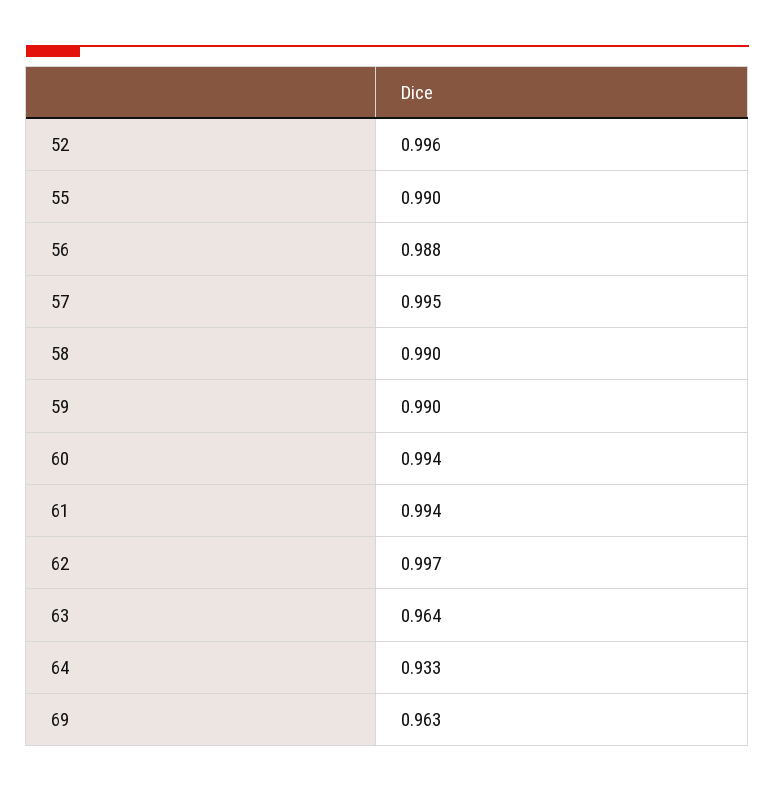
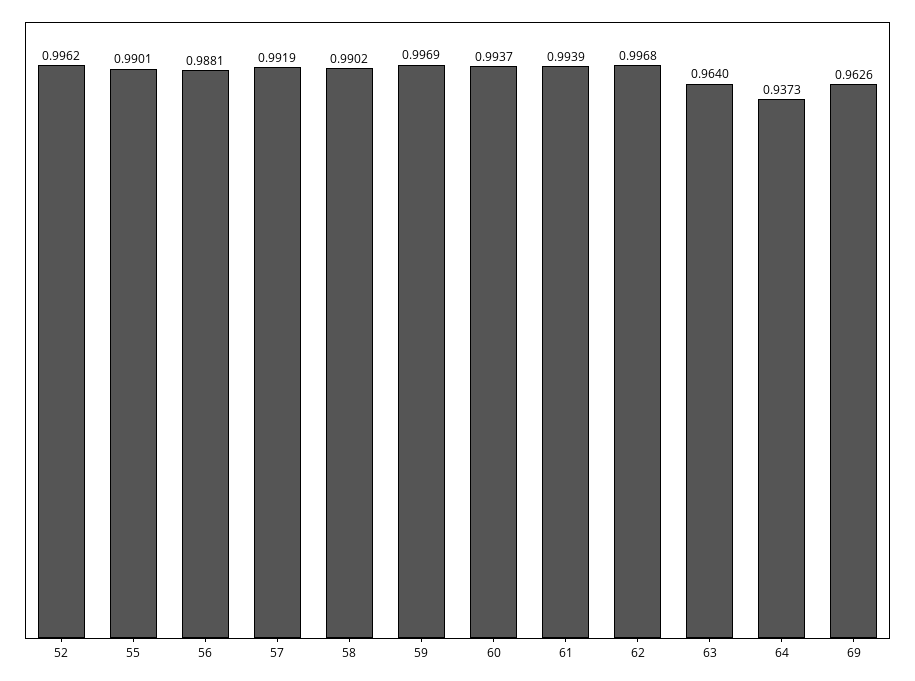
57: 0.995 -> 0.9919
59: 0.99 -> 0.9969
64: 0.933 -> 0.9373

